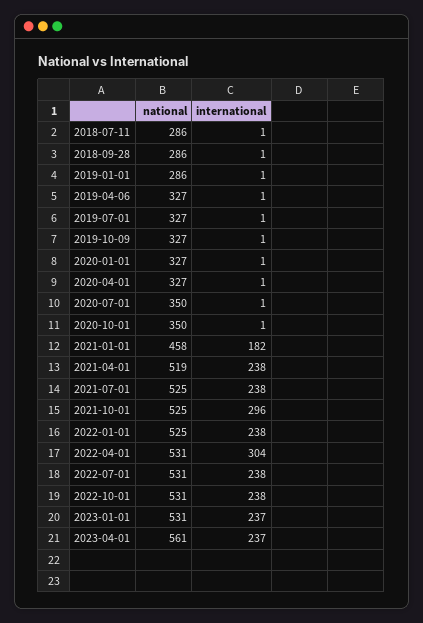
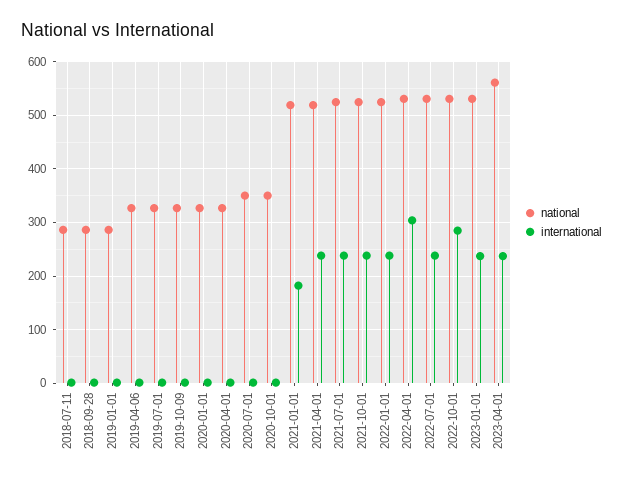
national, 2021-01-01: 458 -> 520
international, 2021-10-01: 296 -> 240
international, 2022-10-01: 238 -> 280

